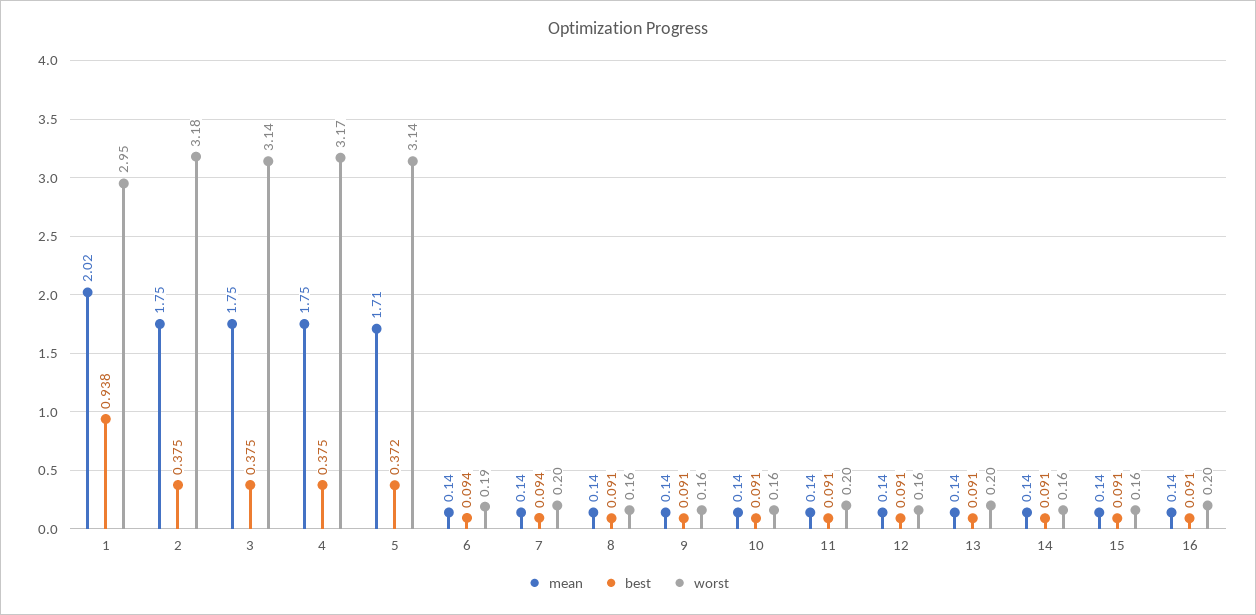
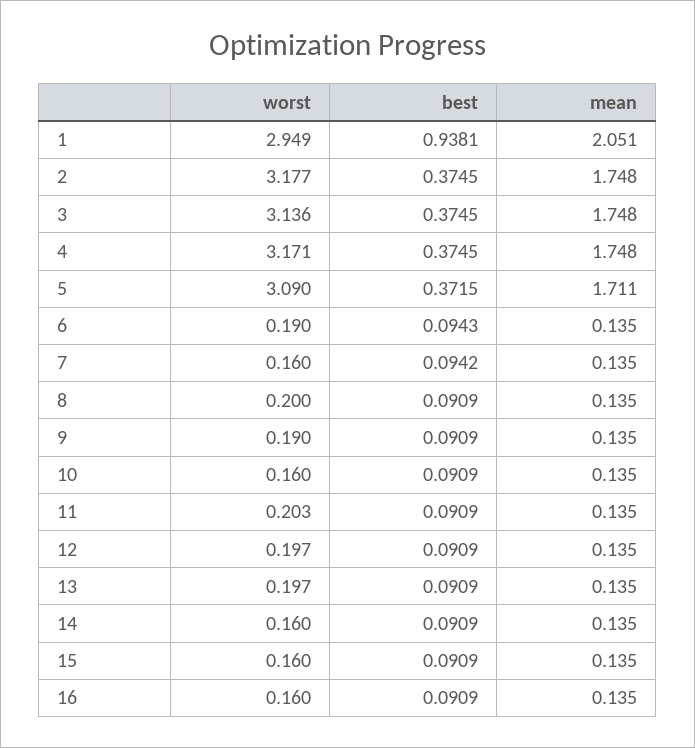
mean, 1: 2.02 -> 2.051
worst, 5: 3.14 -> 3.09
worst, 7: 0.2 -> 0.16
worst, 8: 0.16 -> 0.2
worst, 9: 0.16 -> 0.19
worst, 12: 0.16 -> 0.197
worst, 16: 0.2 -> 0.16

